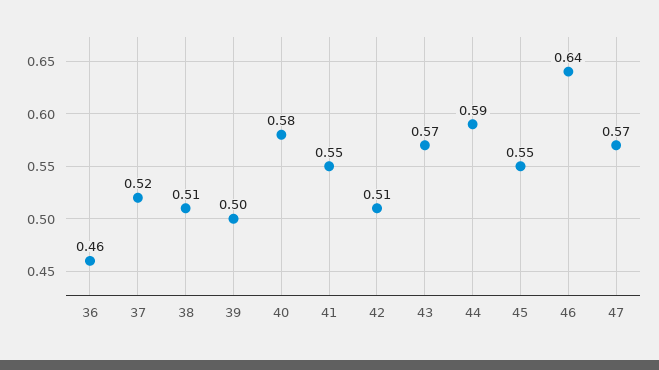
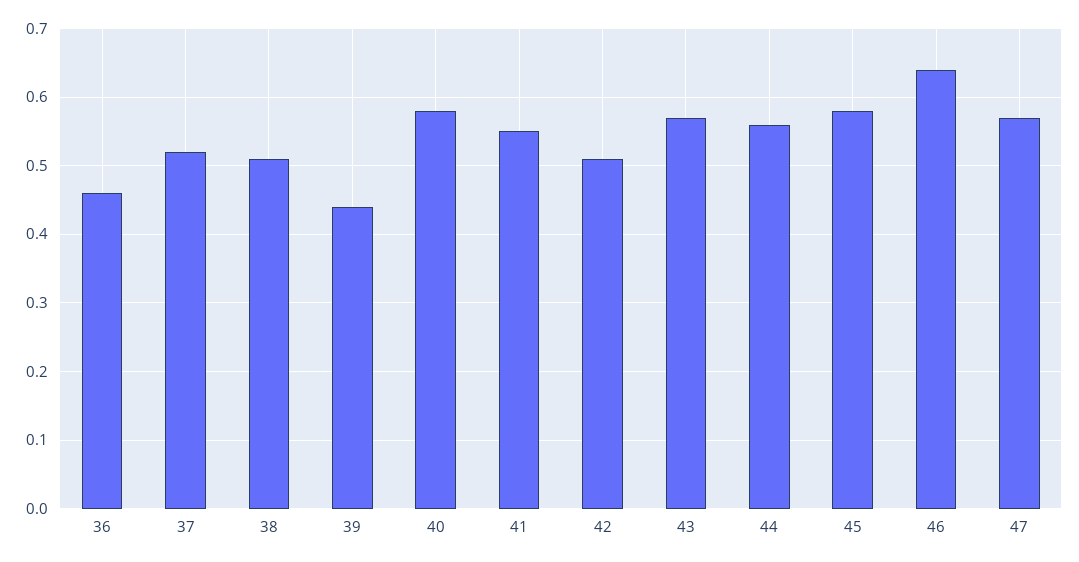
39: 0.5 -> 0.44
44: 0.59 -> 0.56
45: 0.55 -> 0.58

